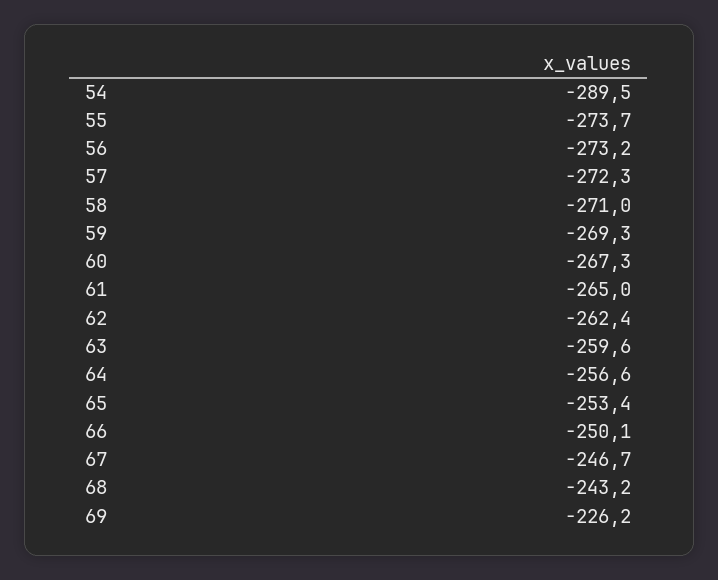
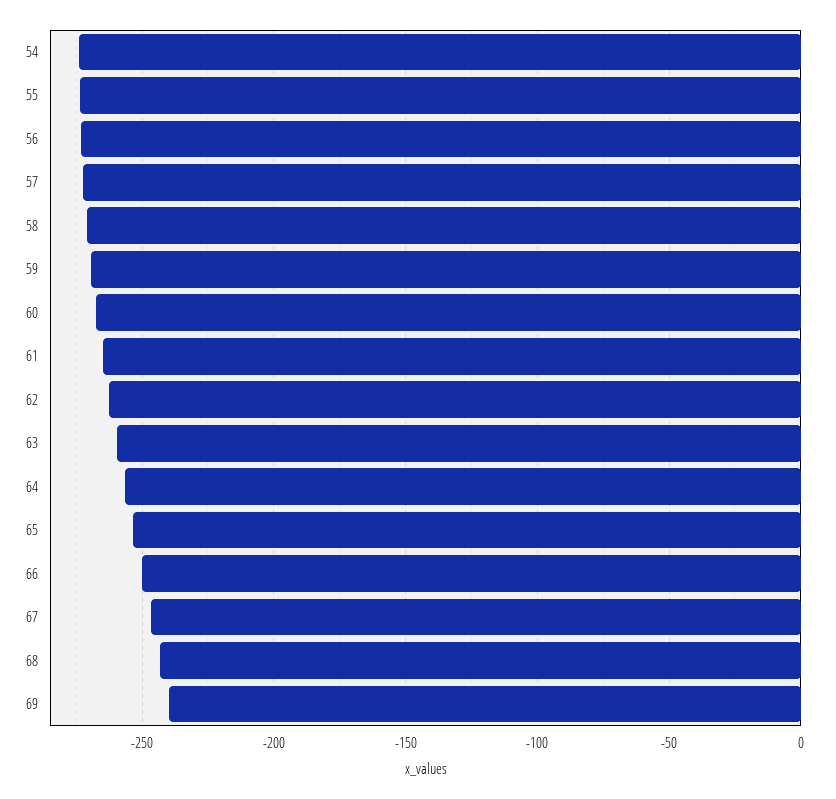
54: -289.5 -> -275
69: -226.2 -> -240

